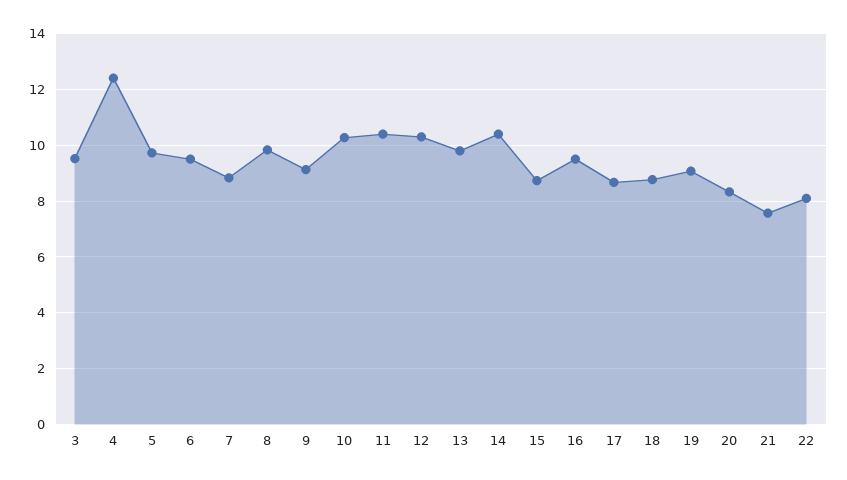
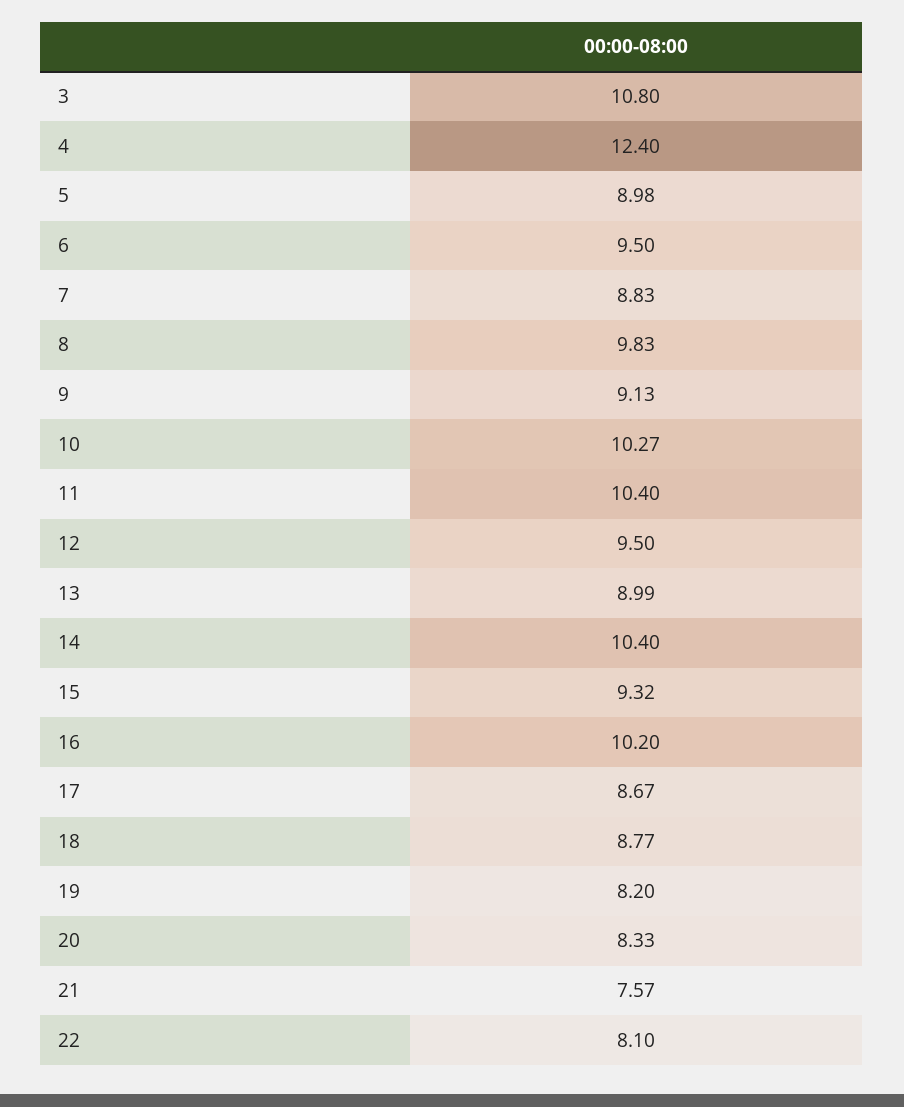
3: 9.5 -> 10.8
5: 9.75 -> 8.98
12: 10.25 -> 9.5
13: 9.75 -> 8.99
15: 8.75 -> 9.32
16: 9.5 -> 10.2
19: 9 -> 8.2

